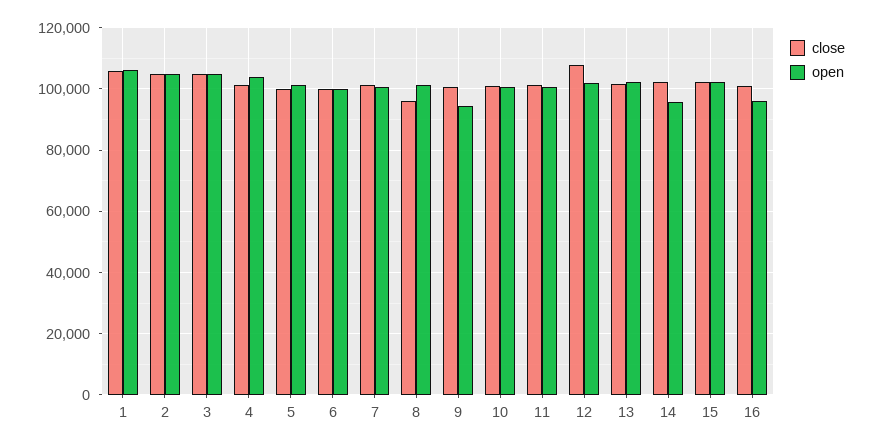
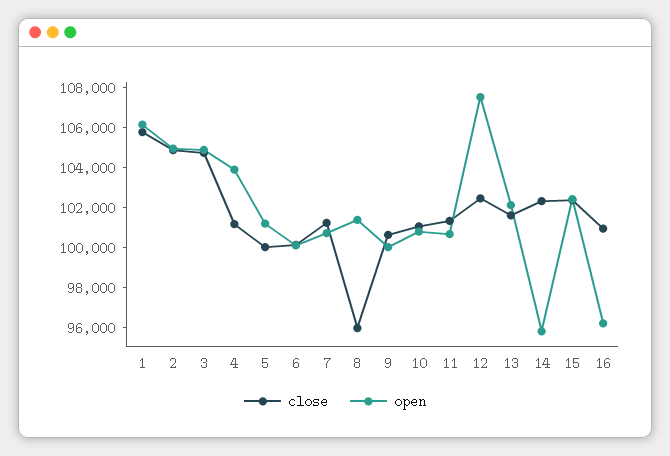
open, 9: 94000 -> 100000
close, 12: 108000 -> 102500
open, 12: 102000 -> 107500

